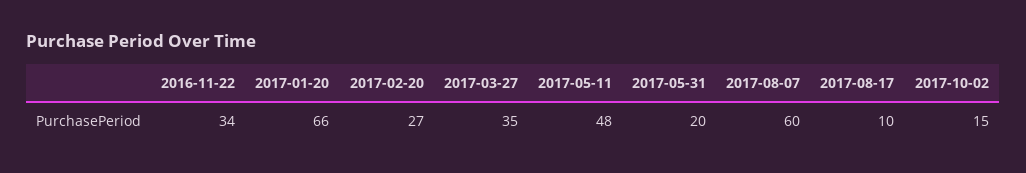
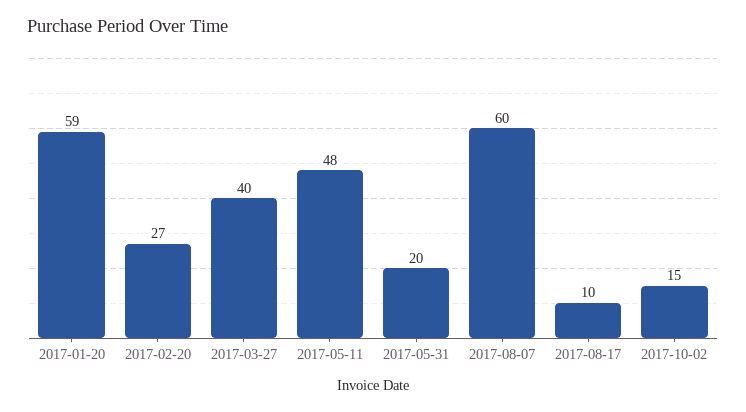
2016-11-22: 34 -> none
2017-01-20: 66 -> 59
2017-03-27: 35 -> 40

